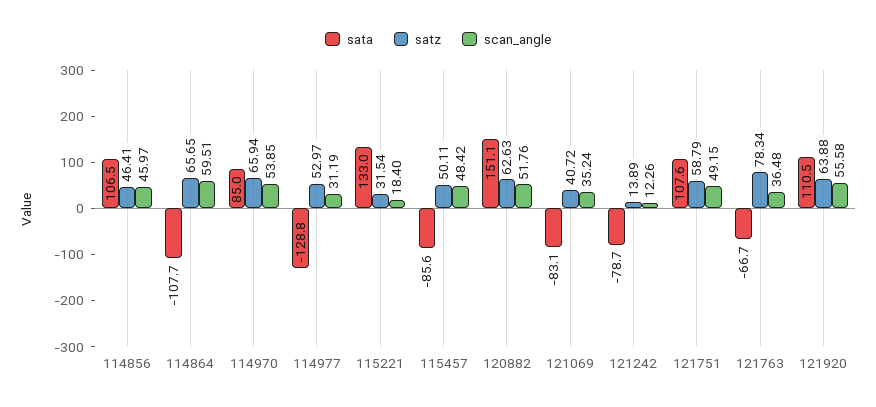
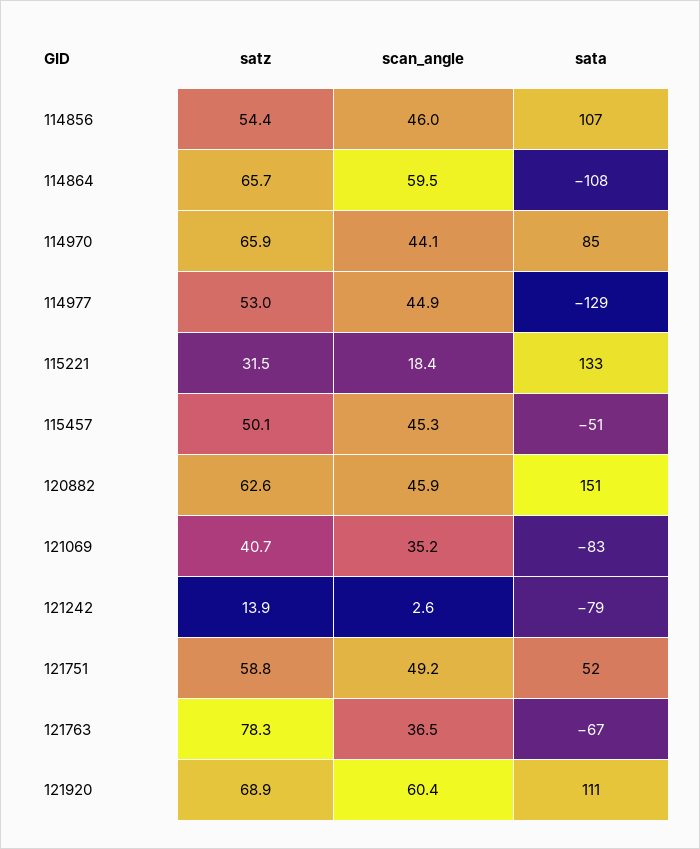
satz, 114856: 46.41 -> 54.4
scan_angle, 114970: 53.85 -> 44.1
scan_angle, 114977: 31.19 -> 44.9
sata, 115457: -85.6 -> -51
scan_angle, 115457: 48.42 -> 45.3
scan_angle, 120882: 51.76 -> 45.9
scan_angle, 121242: 12.26 -> 2.6
sata, 121751: 107.6 -> 52
satz, 121920: 63.88 -> 68.9
scan_angle, 121920: 55.58 -> 60.4

